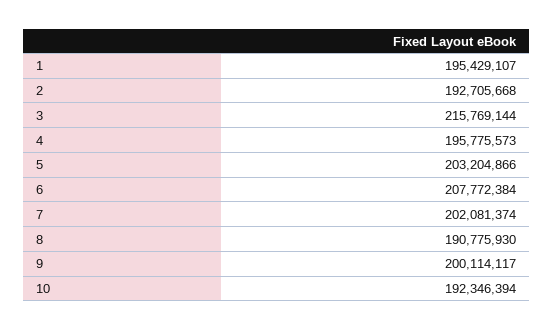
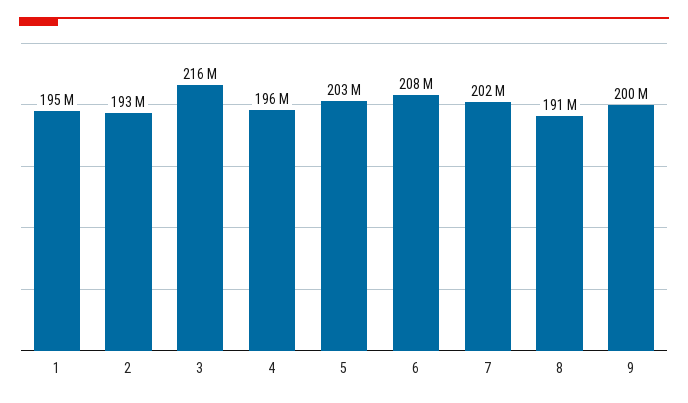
10: 192346394 -> none

